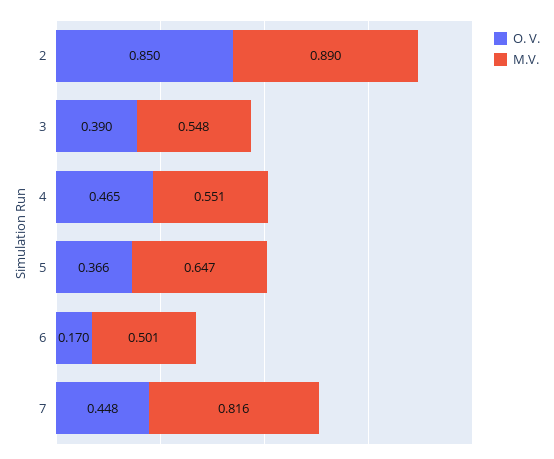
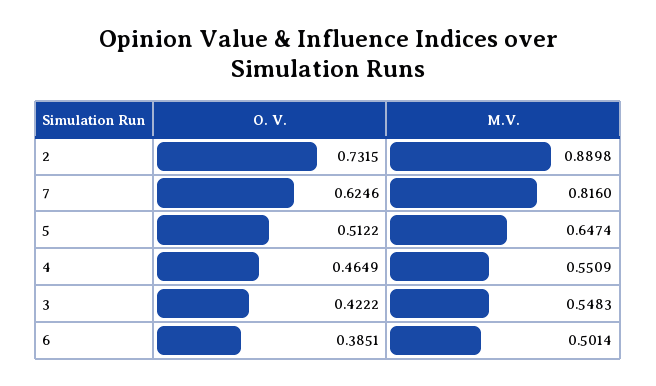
O. V., 2: 0.85 -> 0.7315
O. V., 3: 0.39 -> 0.4222
O. V., 5: 0.366 -> 0.5122
O. V., 6: 0.17 -> 0.3851
O. V., 7: 0.448 -> 0.6246

